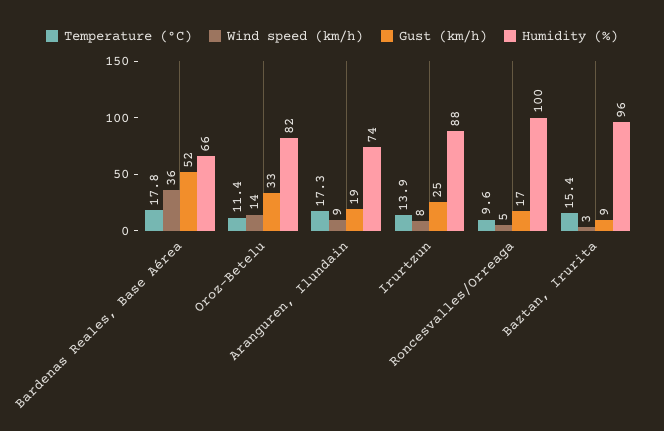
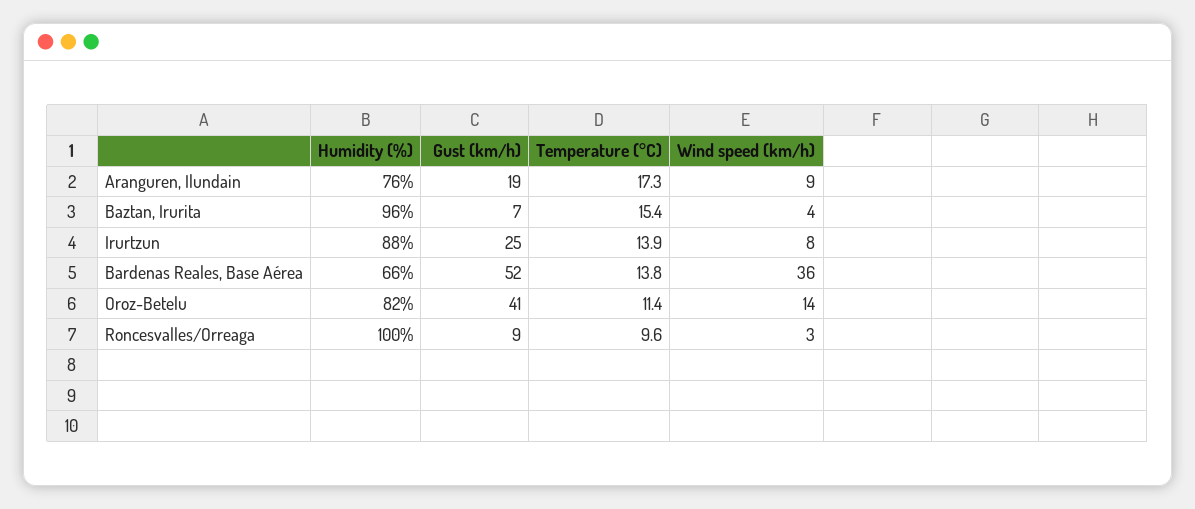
Temperature (°C), Bardenas Reales, Base Aérea: 17.8 -> 13.8
Gust (km/h), Oroz-Betelu: 33 -> 41
Humidity (%), Aranguren, Ilundain: 74 -> 76
Wind speed (km/h), Roncesvalles/Orreaga: 5 -> 3
Gust (km/h), Roncesvalles/Orreaga: 17 -> 9
Wind speed (km/h), Baztan, Irurita: 3 -> 4
Gust (km/h), Baztan, Irurita: 9 -> 7

